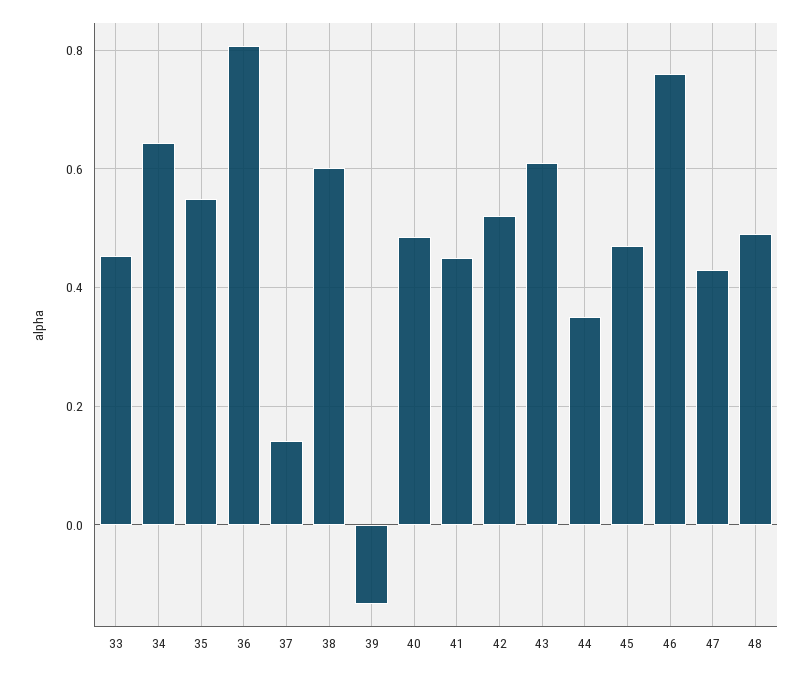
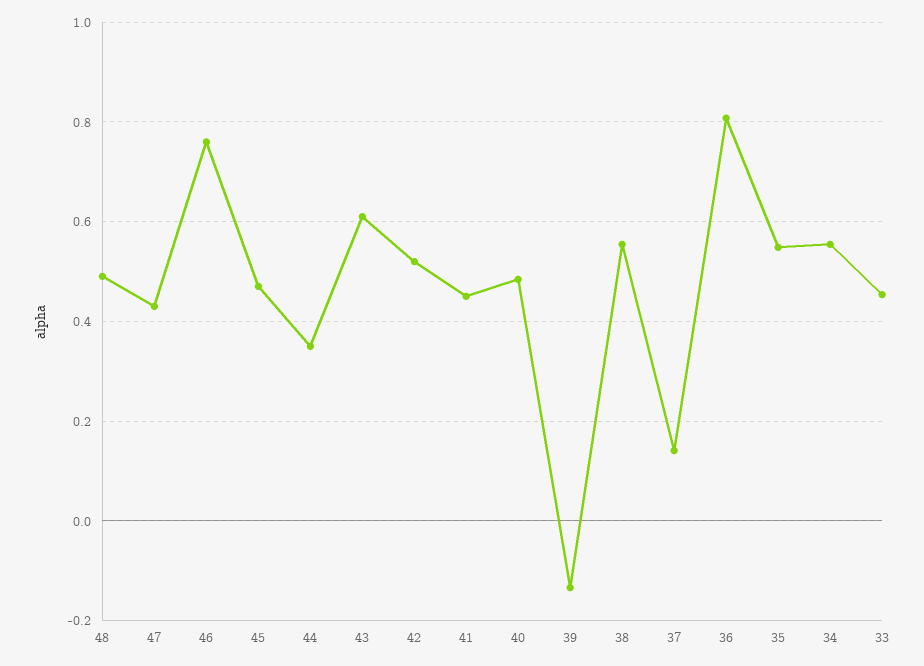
34: 0.64 -> 0.56
38: 0.6 -> 0.56

